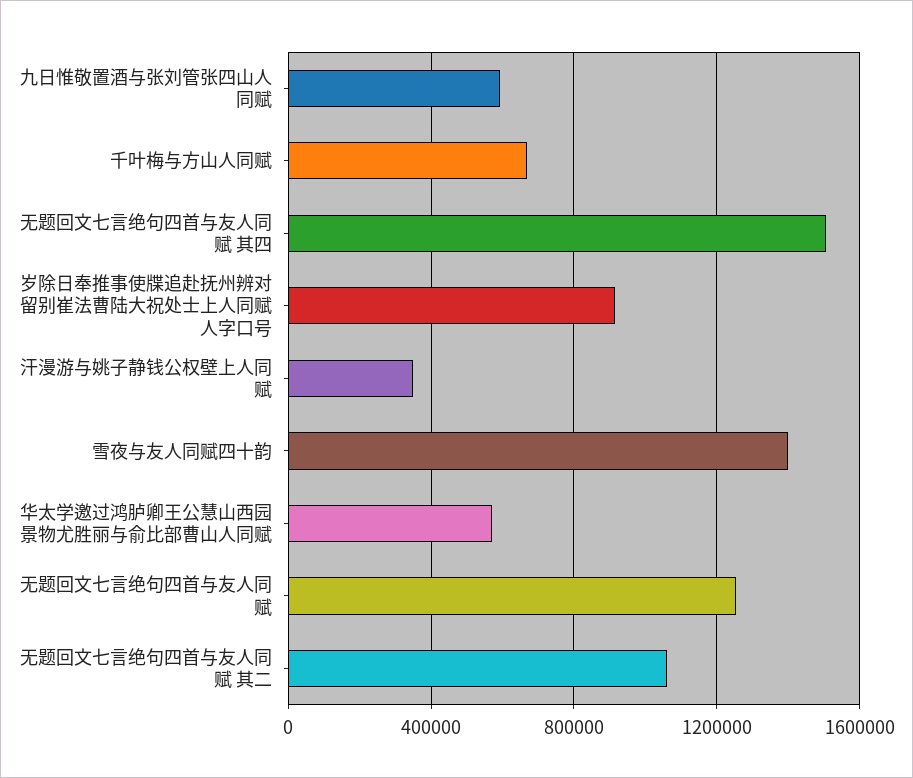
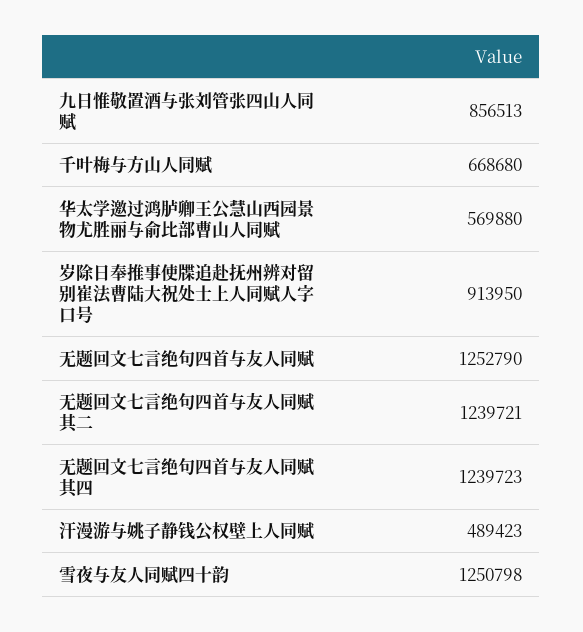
九日惟敬置酒与张刘管张四山人同赋: 600000 -> 856513
无题回文七言绝句四首与友人同赋 其四: 1500000 -> 1239723
汗漫游与姚子静钱公权壁上人同赋: 350000 -> 489423
雪夜与友人同赋四十韵: 1400000 -> 1250798
无题回文七言绝句四首与友人同赋 其二: 1050000 -> 1239721

